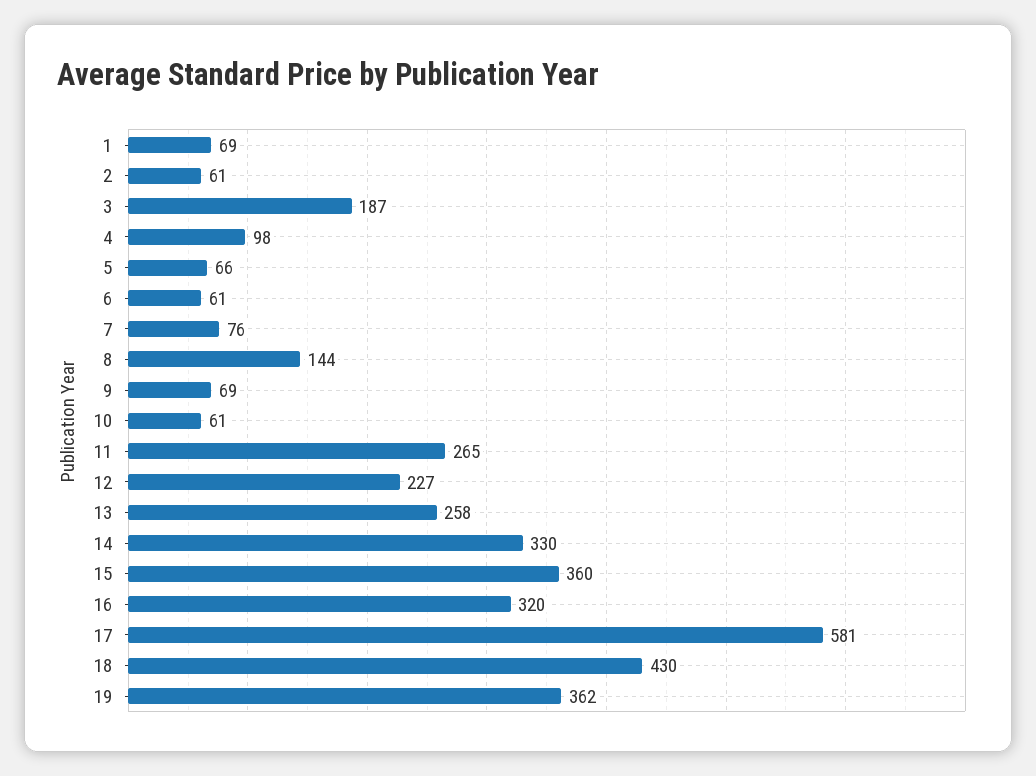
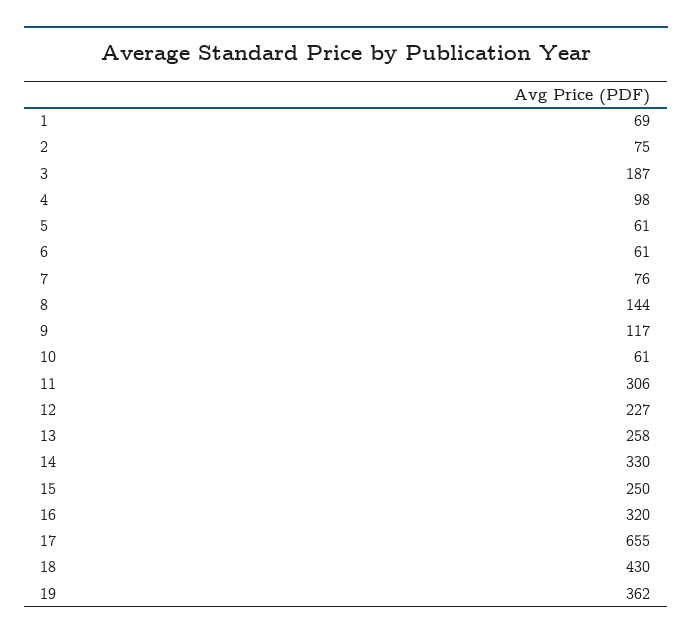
2: 61 -> 75
5: 66 -> 61
9: 69 -> 117
11: 265 -> 306
15: 360 -> 250
17: 581 -> 655

